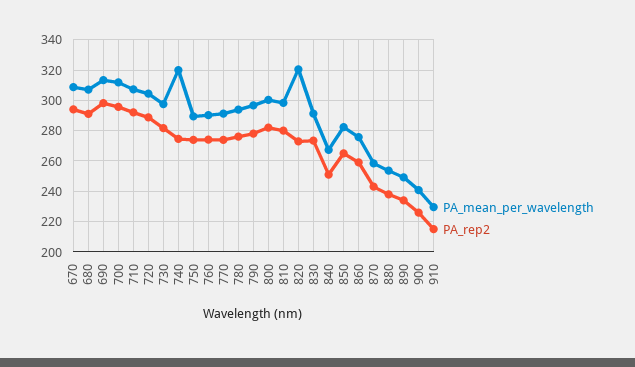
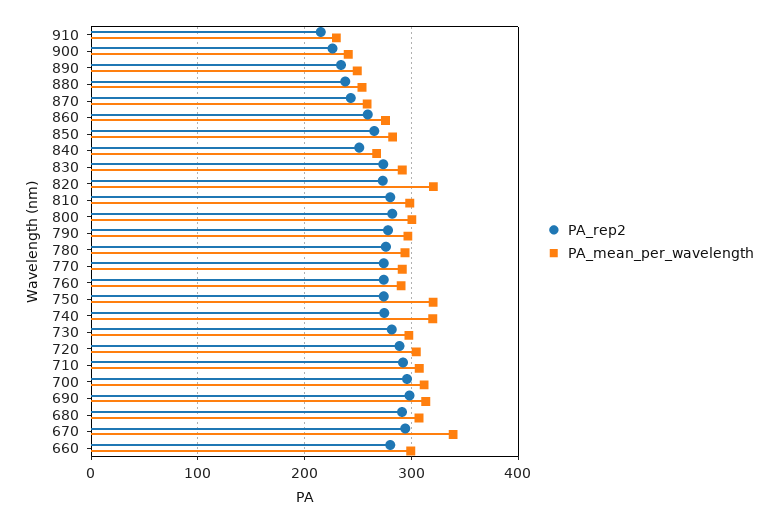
PA_mean_per_wavelength, 670: 310 -> 340
PA_mean_per_wavelength, 750: 290 -> 320
PA_rep2, 660: none -> 280
PA_mean_per_wavelength, 660: none -> 300

